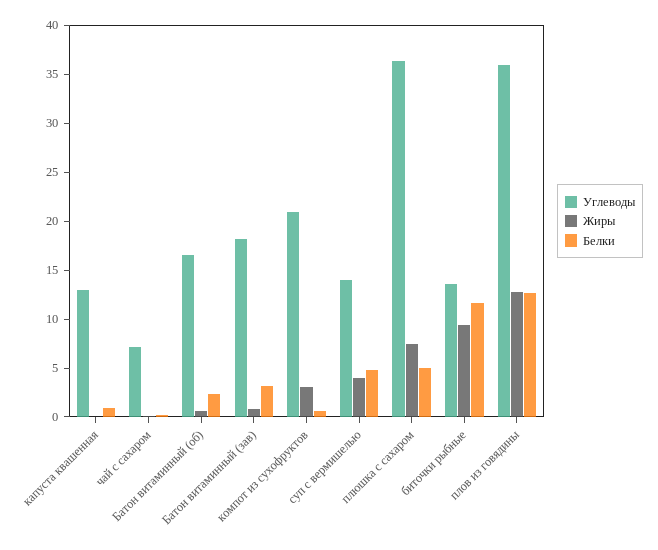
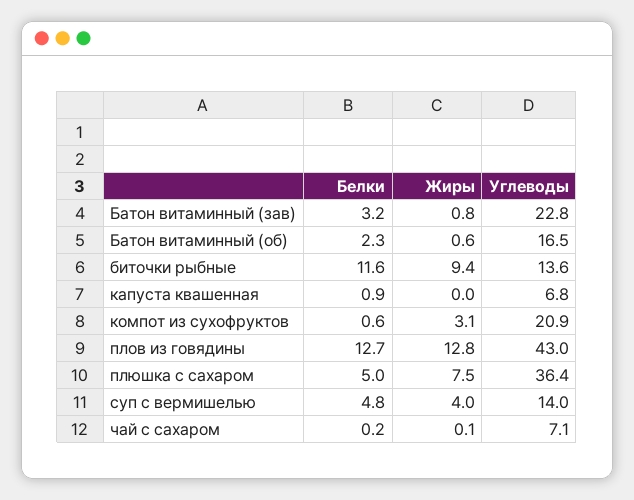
Углеводы, капуста квашенная: 13 -> 6.8
Углеводы, Батон витаминный (зав): 18 -> 22.8
Углеводы, плов из говядины: 36 -> 43

